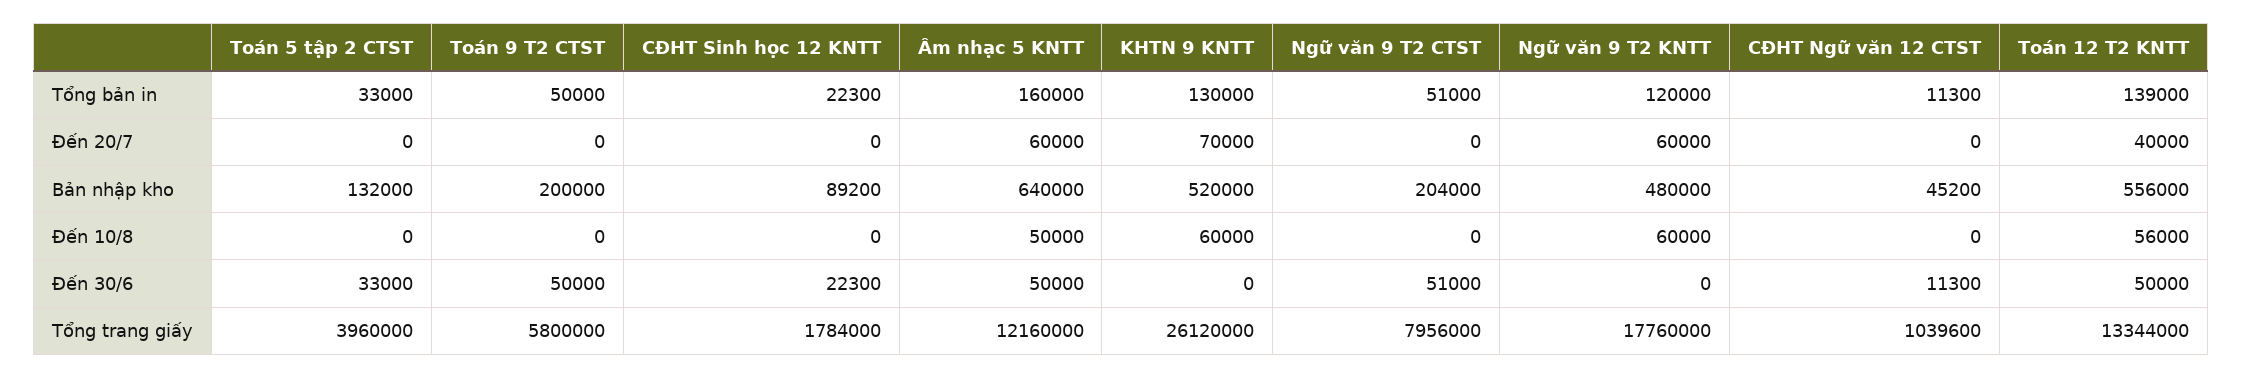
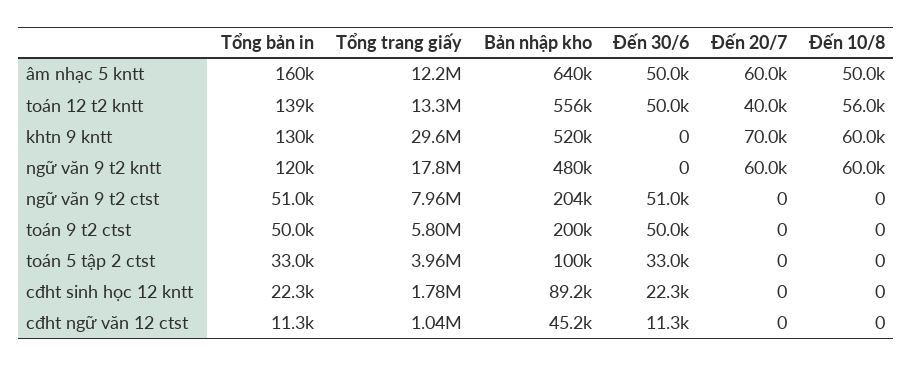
Toán 5 tập 2 CTST, Bản nhập kho: 132000 -> 100000
KHTN 9 KNTT, Tổng trang giấy: 26120000 -> 29600000

